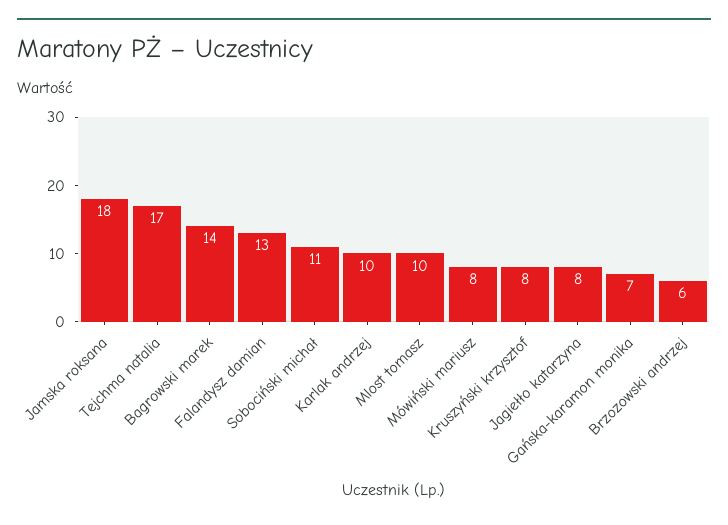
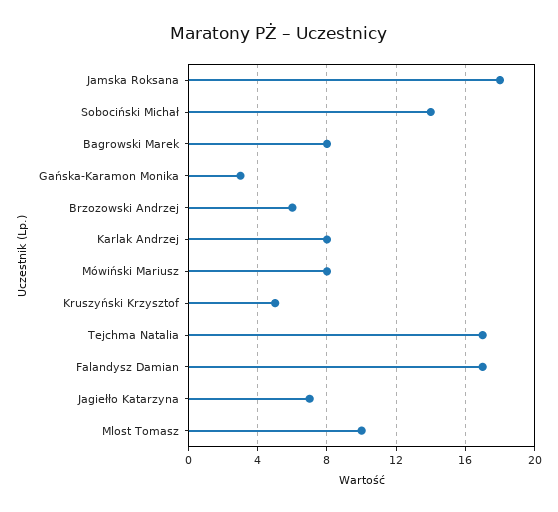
Bagrowski marek: 14 -> 8
Falandysz damian: 13 -> 17
Sobociński michał: 11 -> 14
Karlak andrzej: 10 -> 8
Kruszyński krzysztof: 8 -> 5
Jagiełło katarzyna: 8 -> 7
Gańska-karamon monika: 7 -> 3

